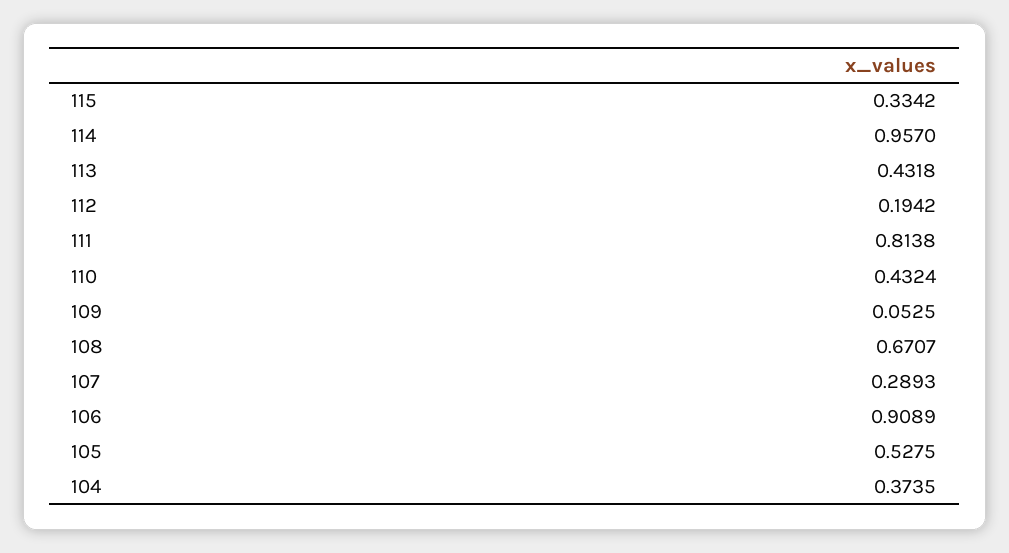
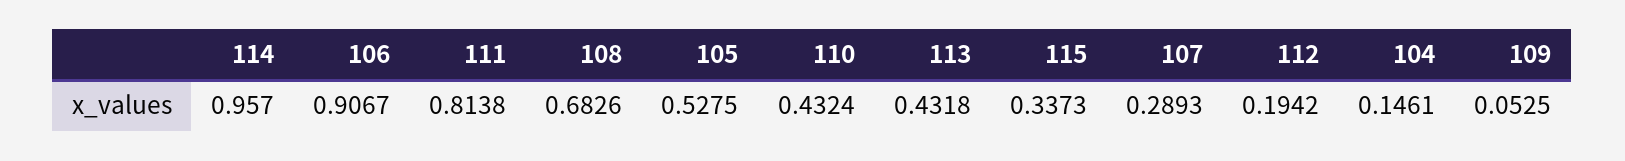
115: 0.3342 -> 0.3373
108: 0.6707 -> 0.6826
106: 0.9089 -> 0.9067
104: 0.3735 -> 0.1461

